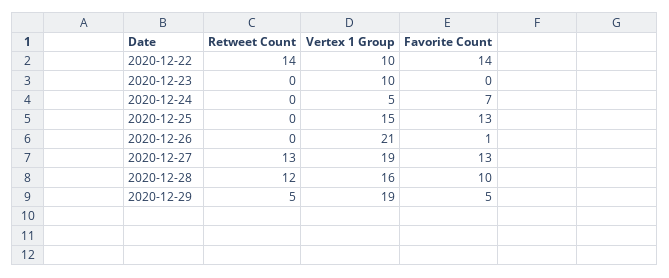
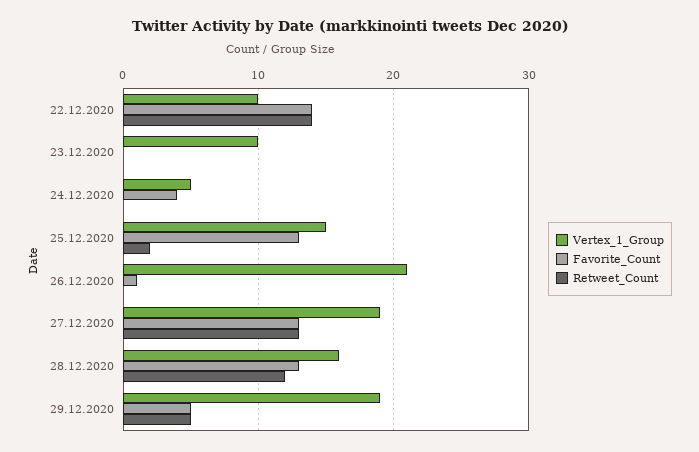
Favorite Count, 2020-12-24: 7 -> 4
Retweet Count, 2020-12-25: 0 -> 2
Favorite Count, 2020-12-28: 10 -> 13

